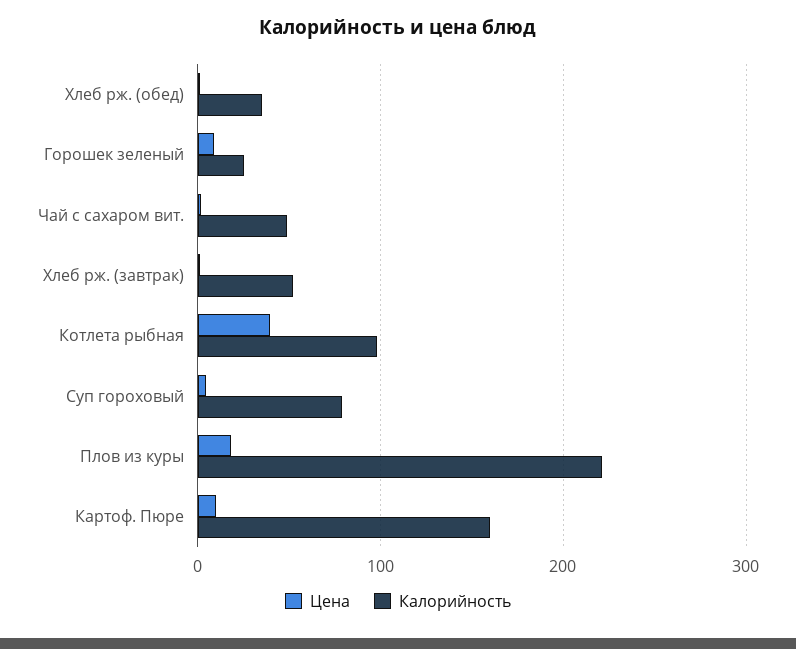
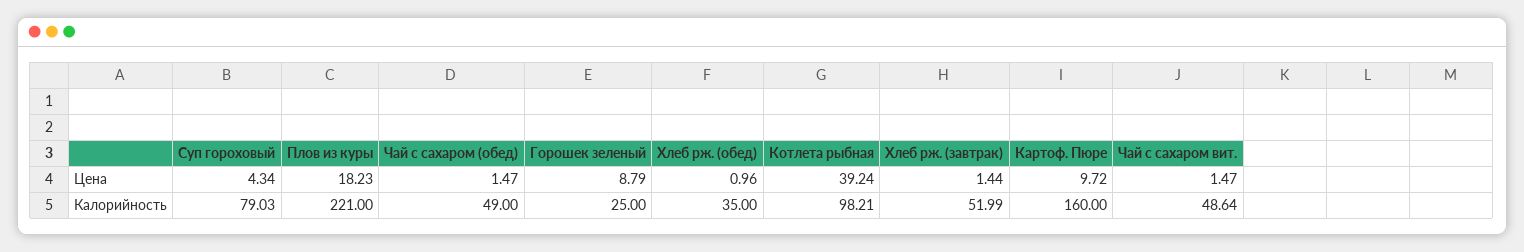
Цена, Чай с сахаром (обед): none -> 1.47
Калорийность, Чай с сахаром (обед): none -> 49

